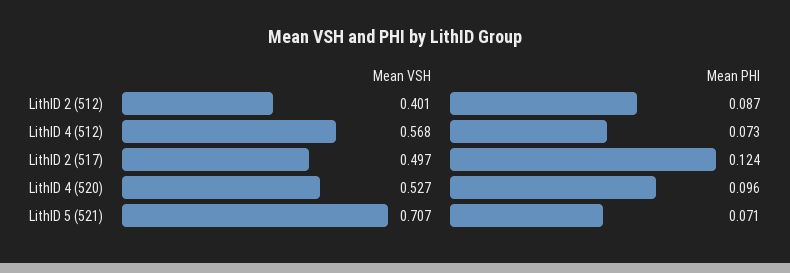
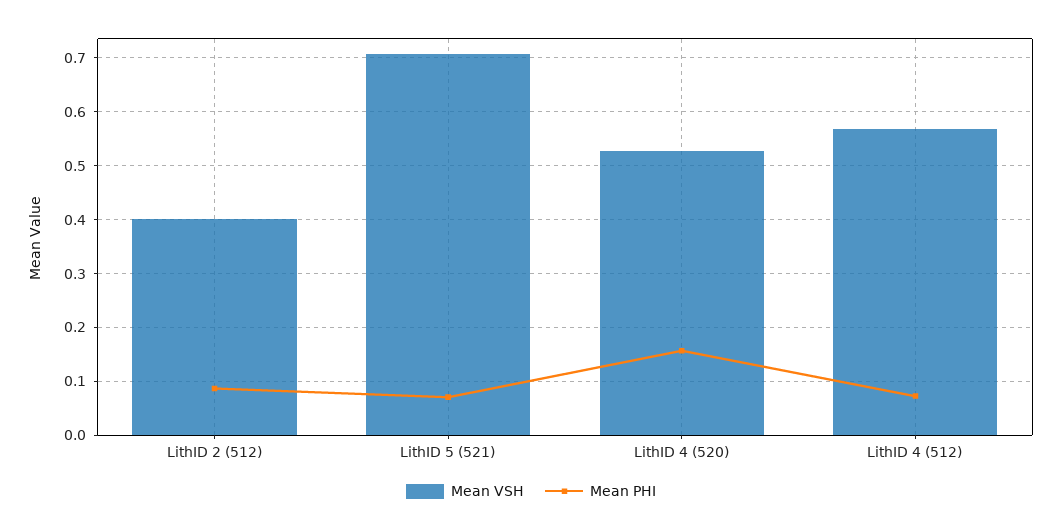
Mean VSH, LithID 2 (517): 0.497 -> none
Mean PHI, LithID 2 (517): 0.124 -> none
Mean PHI, LithID 4 (520): 0.096 -> 0.16

